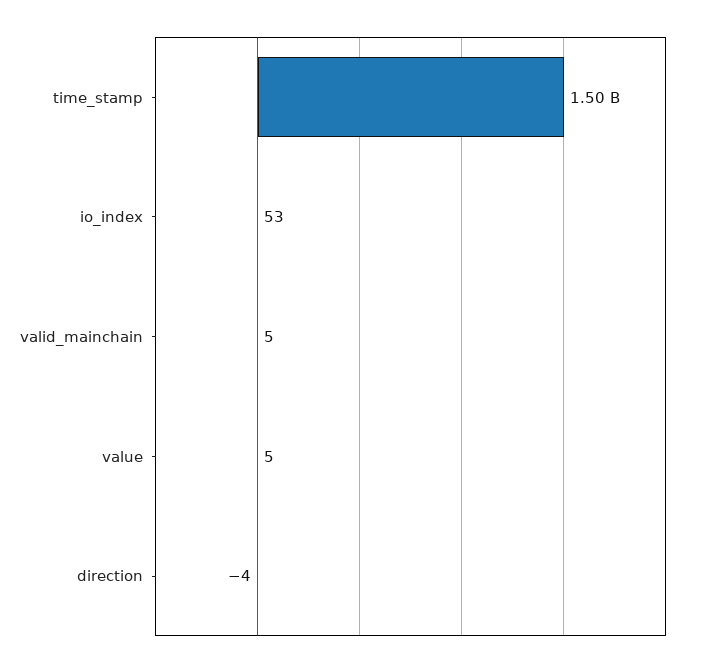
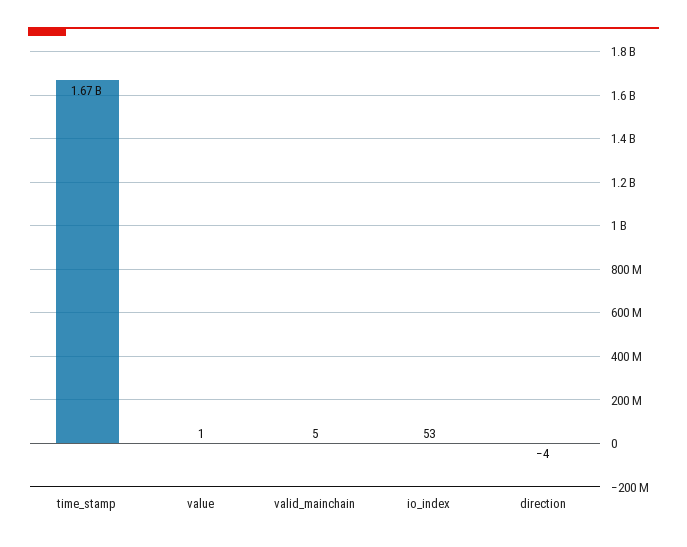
time_stamp: 1500000000 -> 1670000000
value: 5 -> 1

